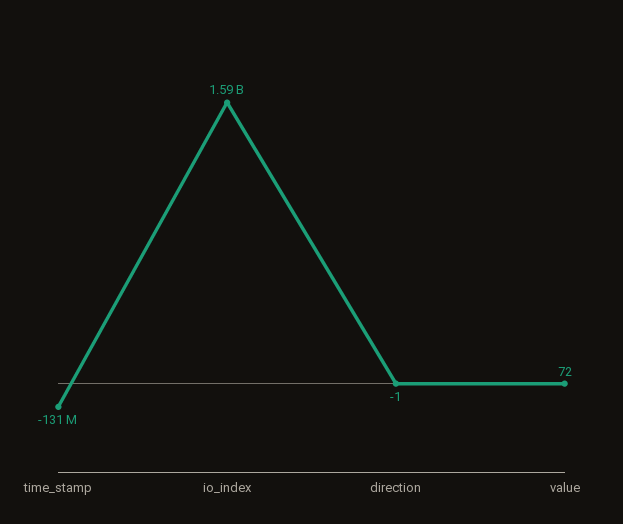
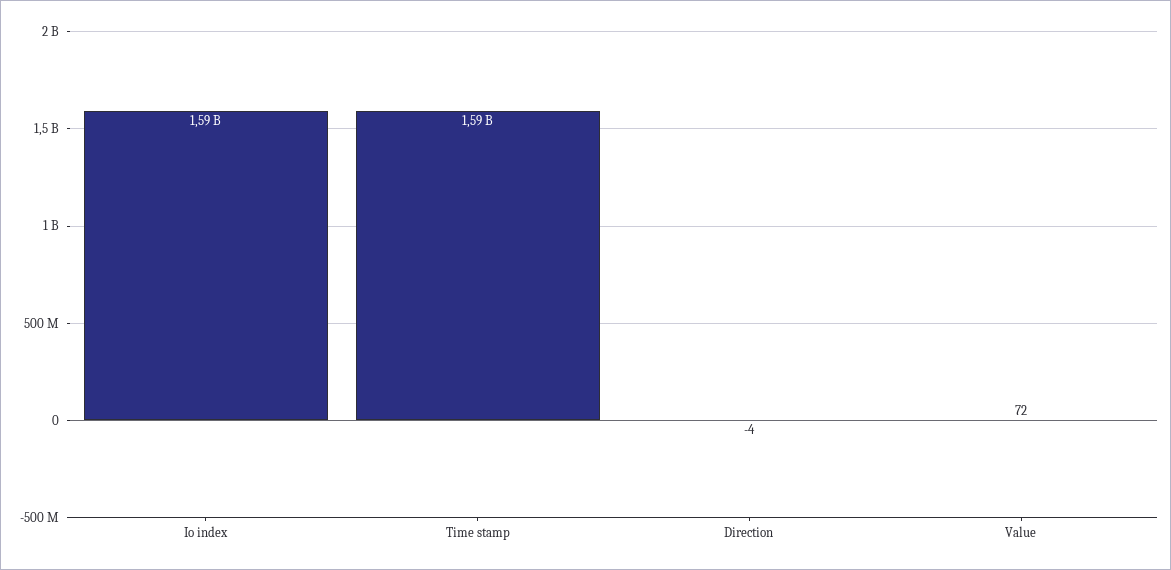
time_stamp: -131000000 -> 1590000000
direction: -1 -> -4

